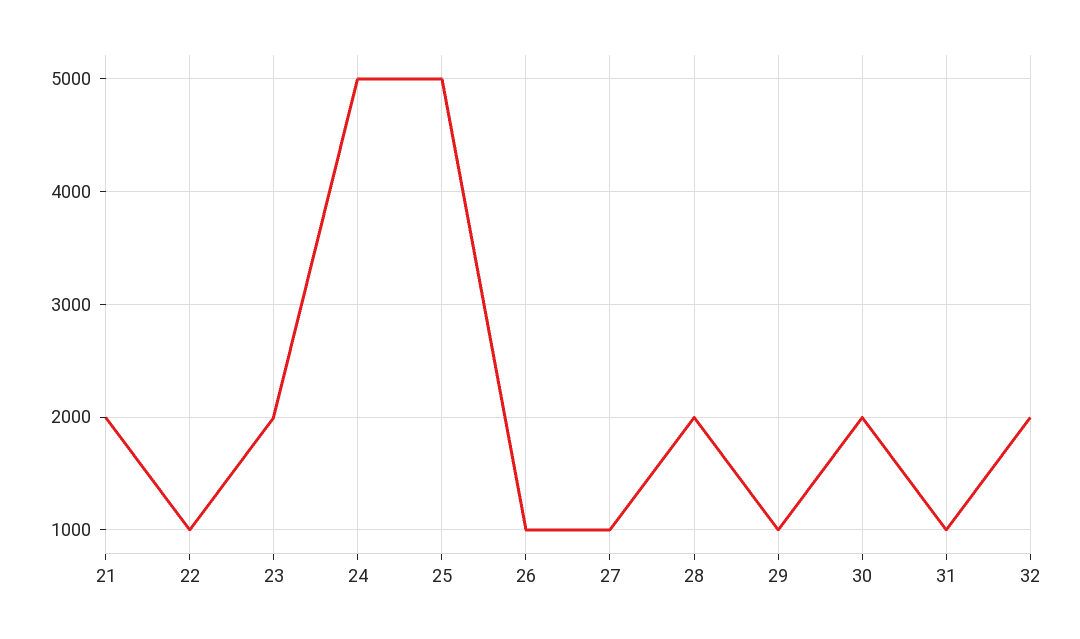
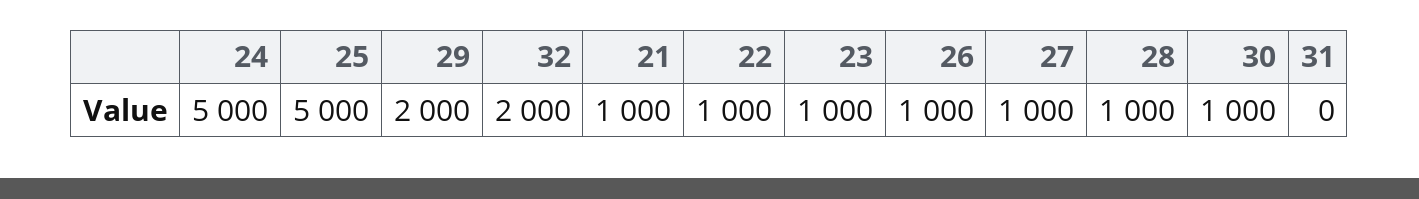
21: 2000 -> 1000
23: 2000 -> 1000
28: 2000 -> 1000
29: 1000 -> 2000
30: 2000 -> 1000
31: 1000 -> 0

